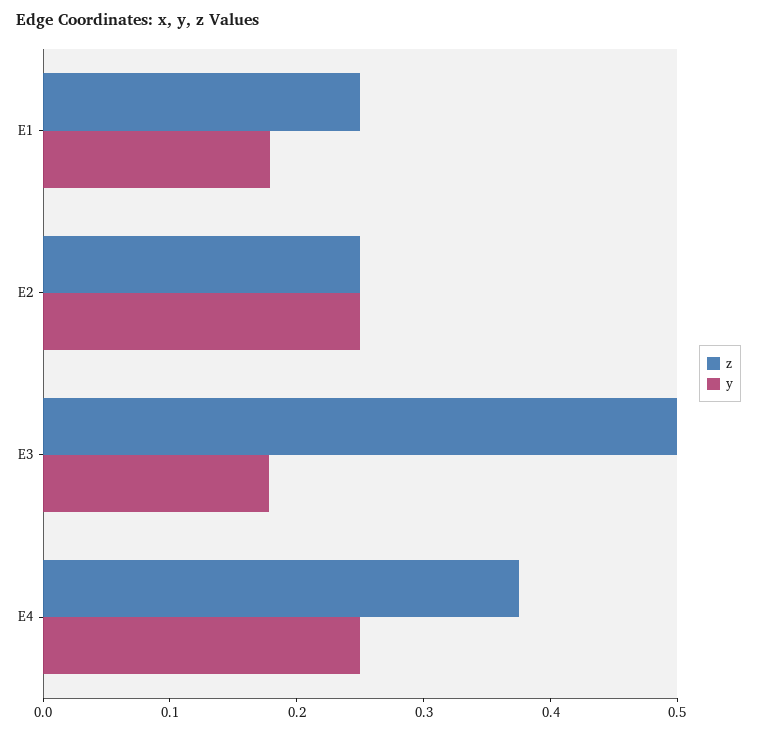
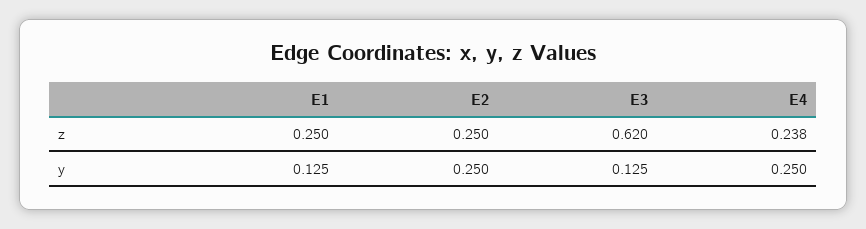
y, E1: 0.18 -> 0.125
z, E3: 0.5 -> 0.62
y, E3: 0.18 -> 0.125
z, E4: 0.38 -> 0.238

